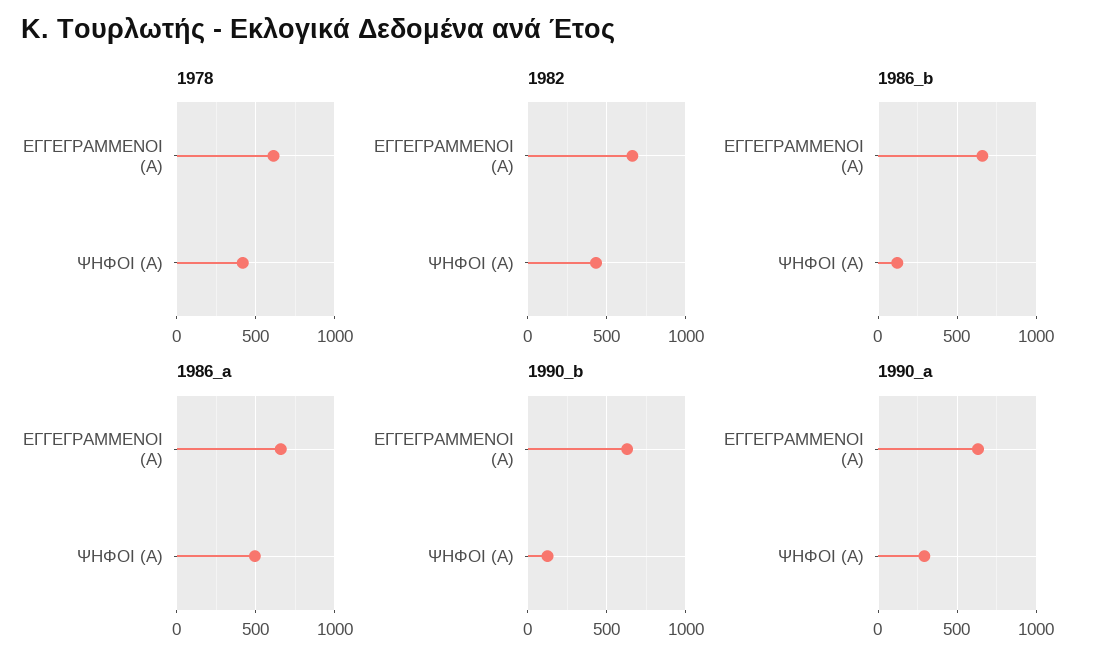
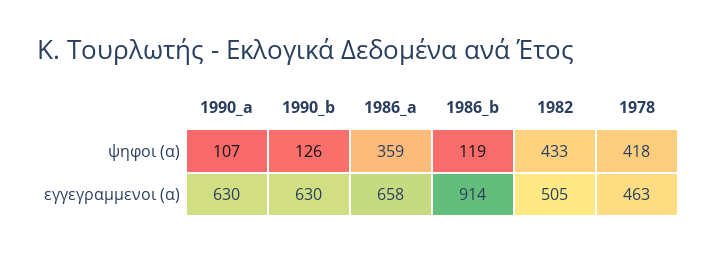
1978, ΕΓΓΕΓΡΑΜΜΕΝΟΙ (Α): 600 -> 463
1982, ΕΓΓΕΓΡΑΜΜΕΝΟΙ (Α): 650 -> 505
1986_b, ΕΓΓΕΓΡΑΜΜΕΝΟΙ (Α): 650 -> 914
1986_a, ΨΗΦΟΙ (Α): 500 -> 359
1990_a, ΨΗΦΟΙ (Α): 300 -> 107

